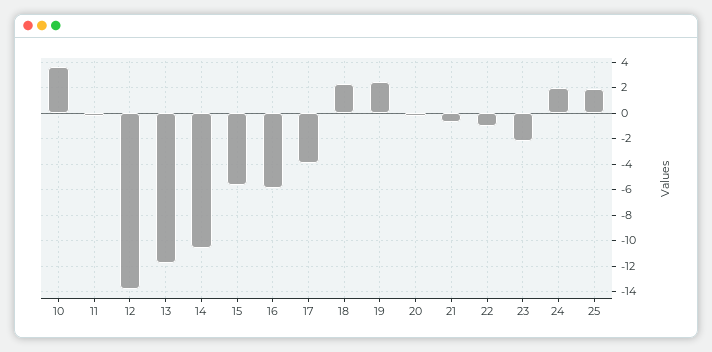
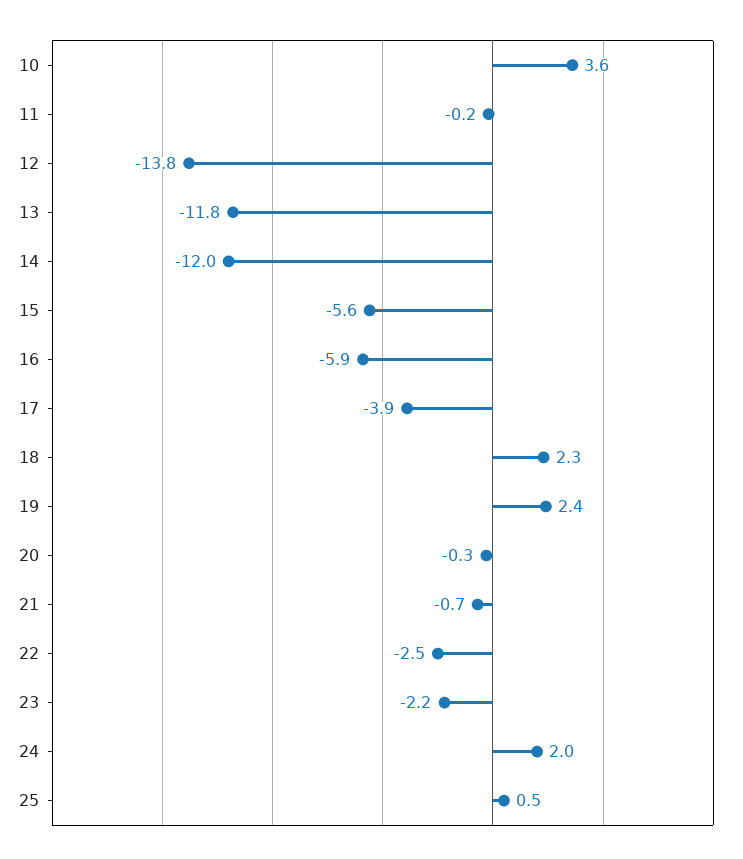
14: -10.5 -> -12
22: -1 -> -2.5
25: 2 -> 0.5

